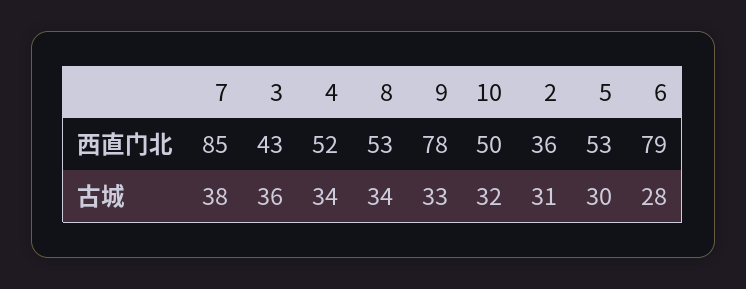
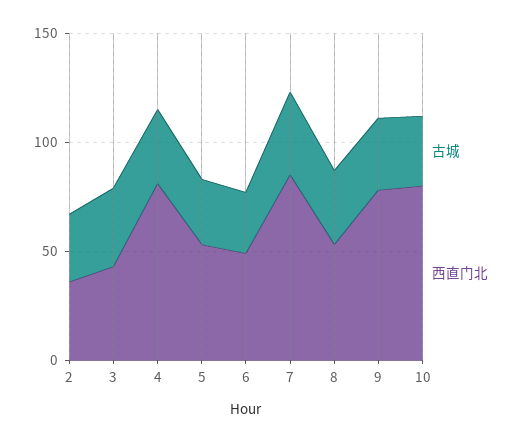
西直门北, 4: 52 -> 80
西直门北, 10: 50 -> 80
西直门北, 6: 79 -> 50

